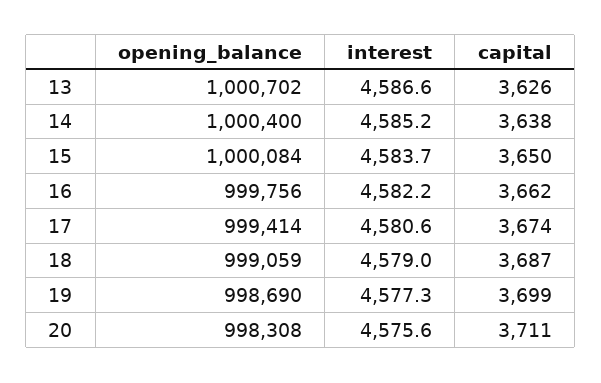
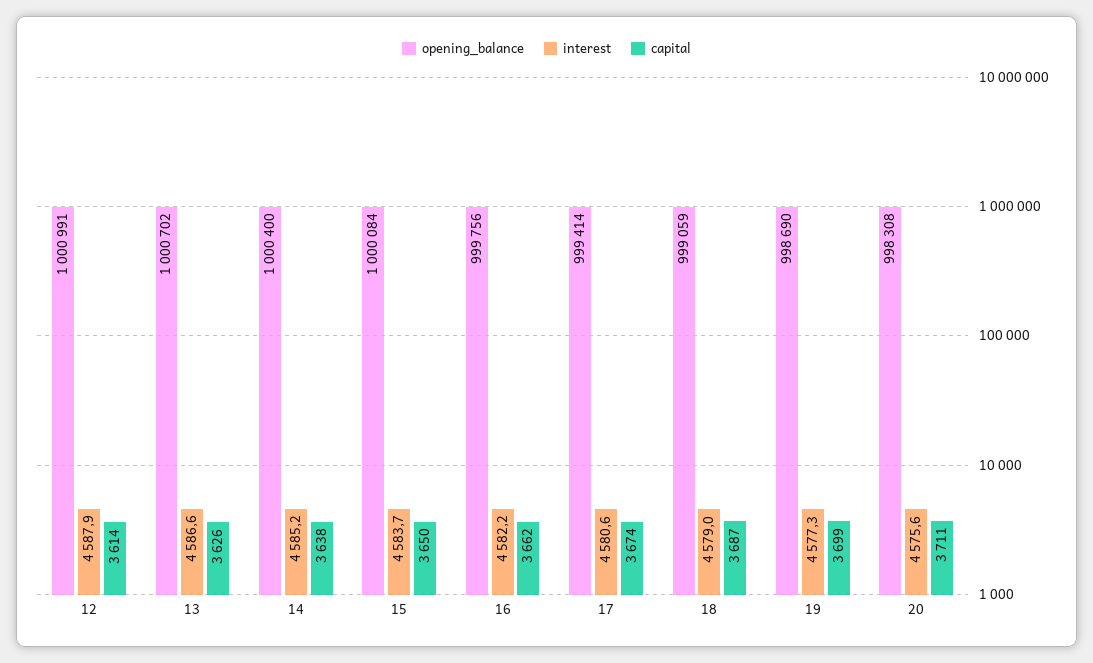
opening_balance, 12: none -> 1000991
interest, 12: none -> 4587.9
capital, 12: none -> 3614

